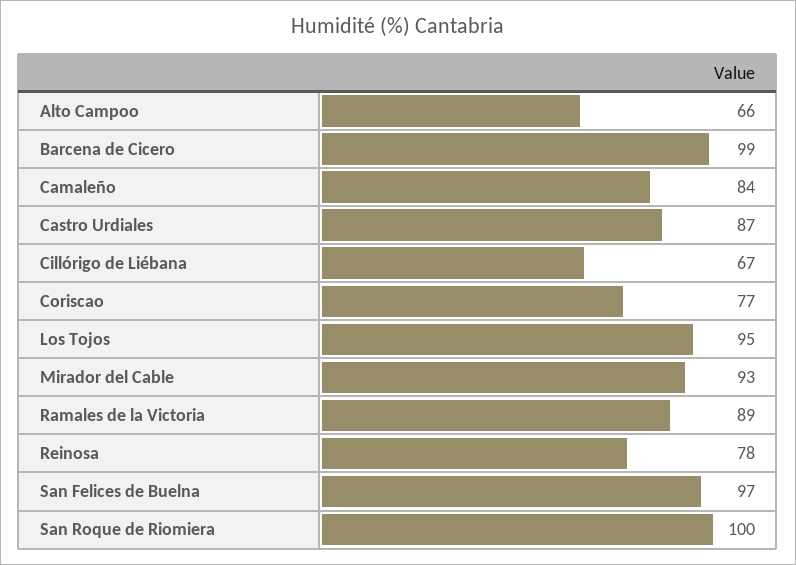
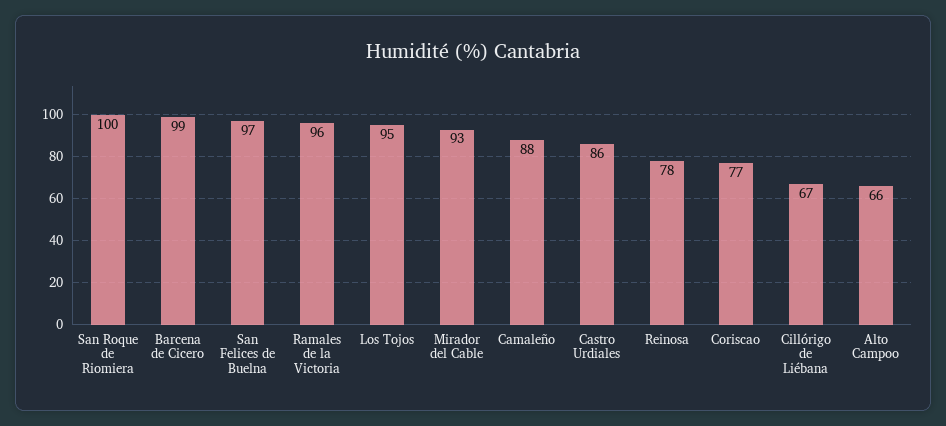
Camaleño: 84 -> 88
Castro Urdiales: 87 -> 86
Ramales de la Victoria: 89 -> 96

